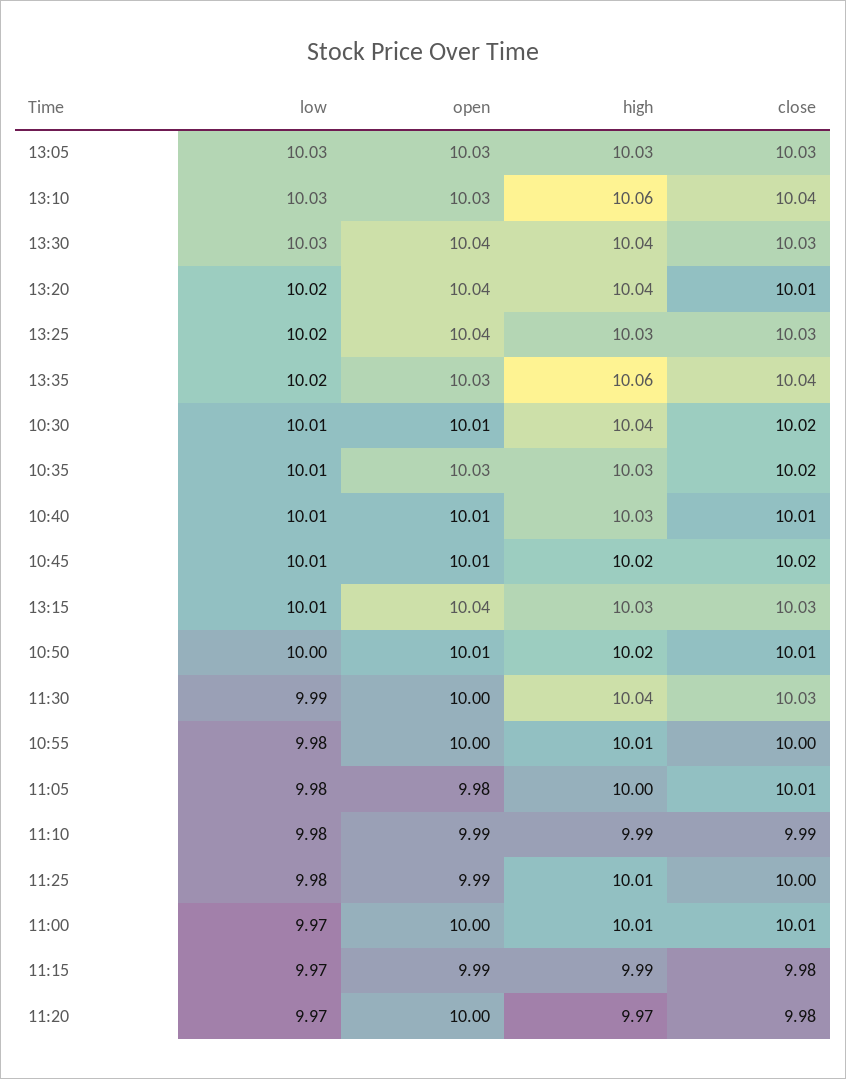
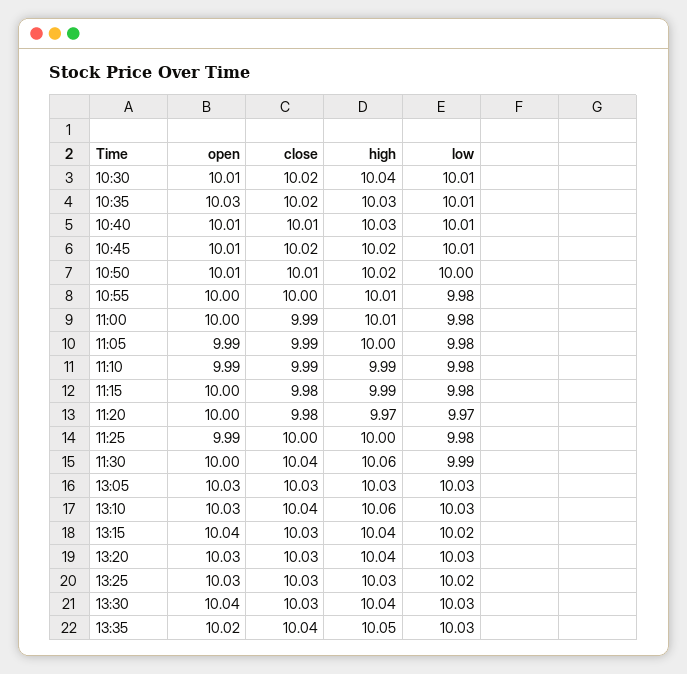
low, 13:20: 10.02 -> 10.03
open, 13:20: 10.04 -> 10.03
close, 13:20: 10.01 -> 10.03
open, 13:25: 10.04 -> 10.03
low, 13:35: 10.02 -> 10.03
open, 13:35: 10.03 -> 10.02
high, 13:35: 10.06 -> 10.05
low, 13:15: 10.01 -> 10.02
high, 13:15: 10.03 -> 10.04
high, 11:30: 10.04 -> 10.06
close, 11:30: 10.03 -> 10.04
open, 11:05: 9.98 -> 9.99
close, 11:05: 10.01 -> 9.99
high, 11:25: 10.01 -> 10
low, 11:00: 9.97 -> 9.98
close, 11:00: 10.01 -> 9.99
low, 11:15: 9.97 -> 9.98
open, 11:15: 9.99 -> 10

